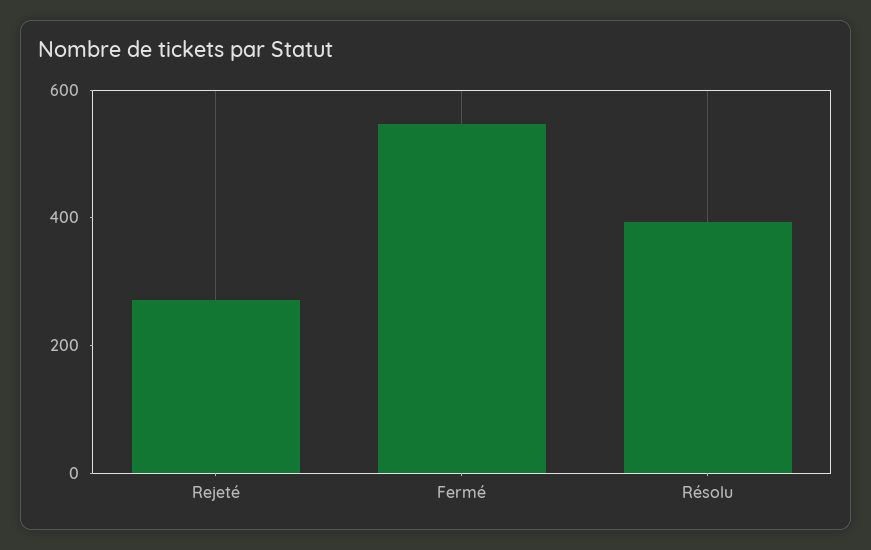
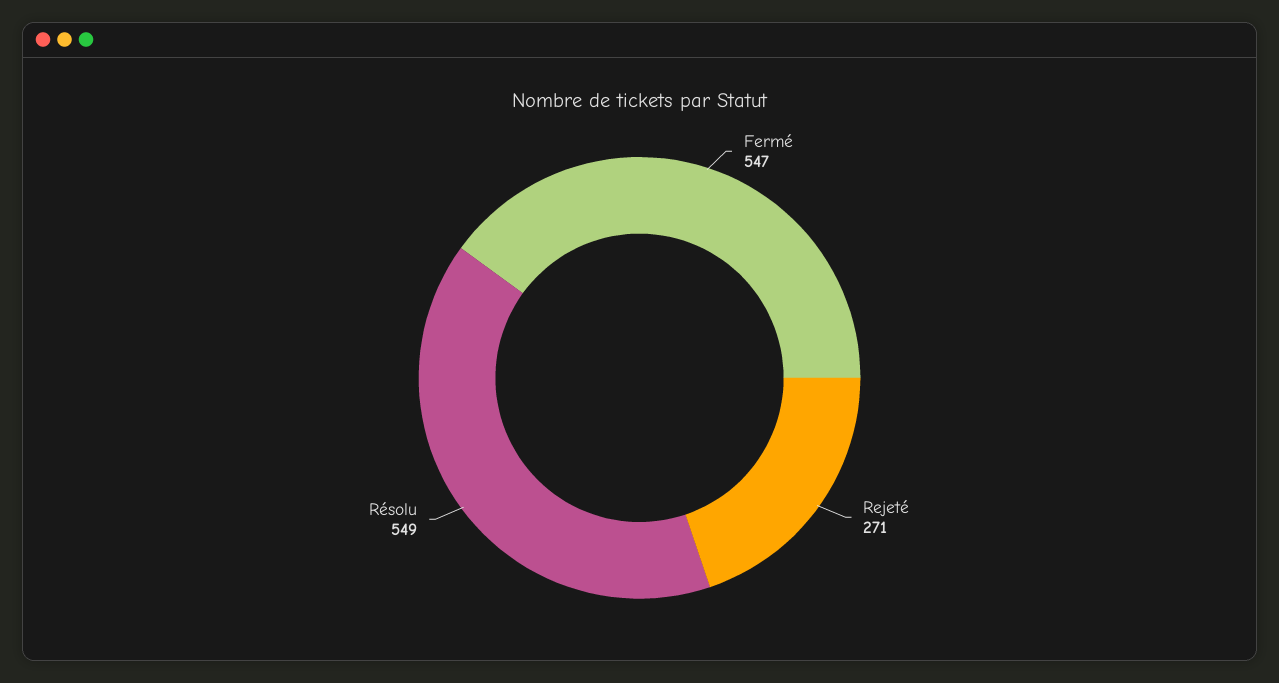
Résolu: 400 -> 549

